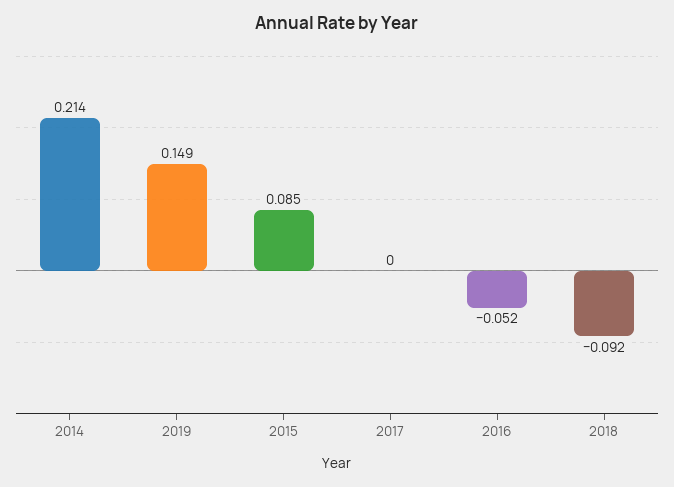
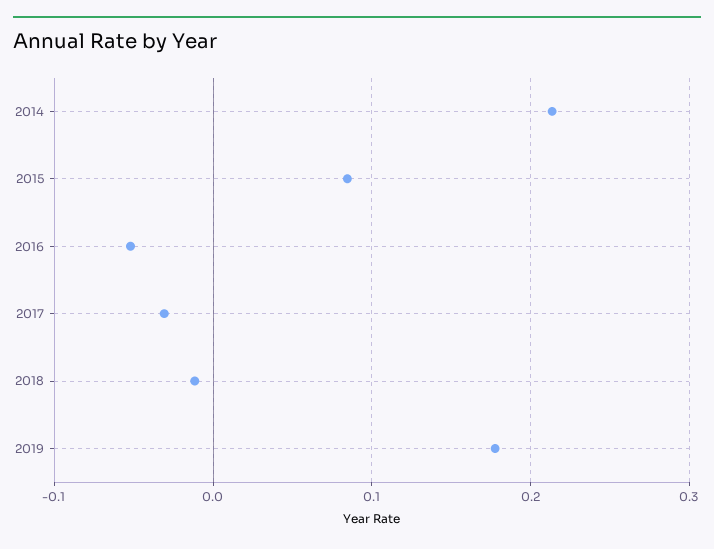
2019: 0.149 -> 0.18
2017: 0 -> -0.03
2018: -0.092 -> -0.01

